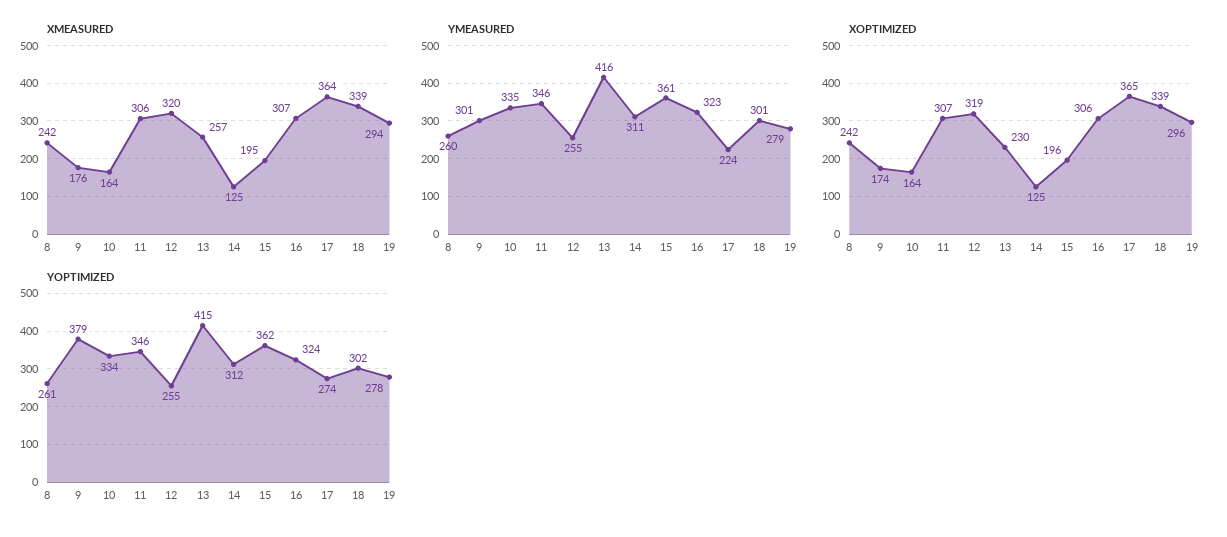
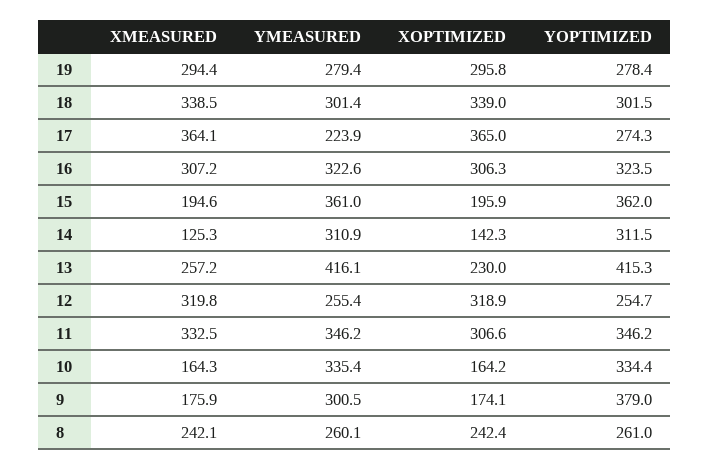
XMEASURED, 11: 306 -> 332.5
XOPTIMIZED, 14: 125 -> 142.3

